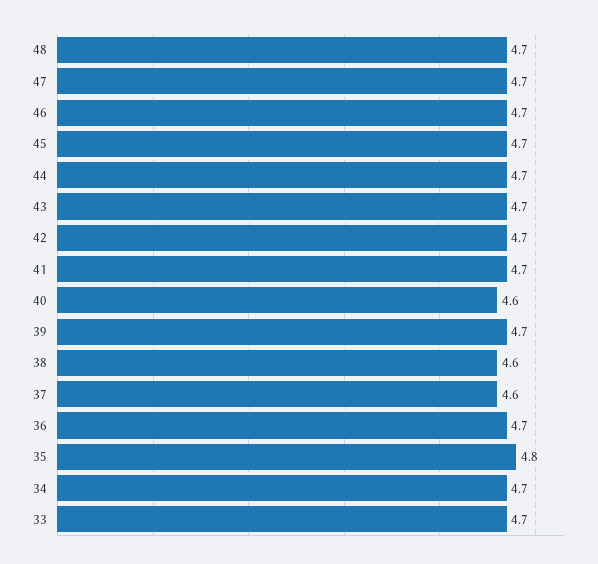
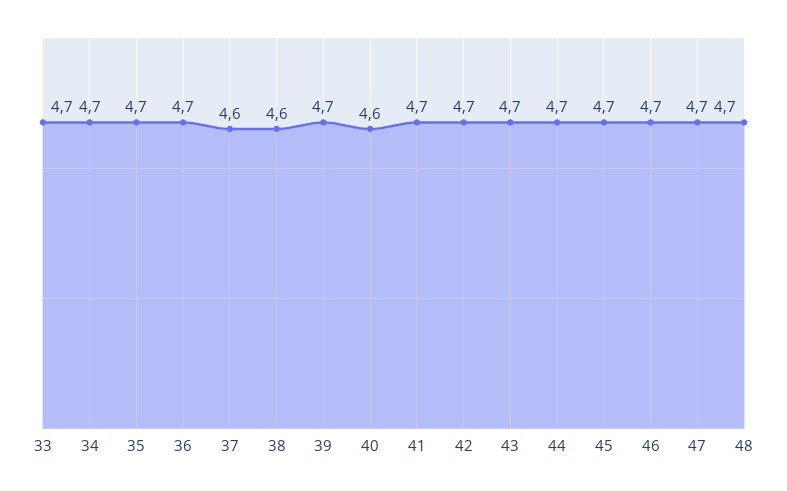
35: 4.8 -> 4.7

